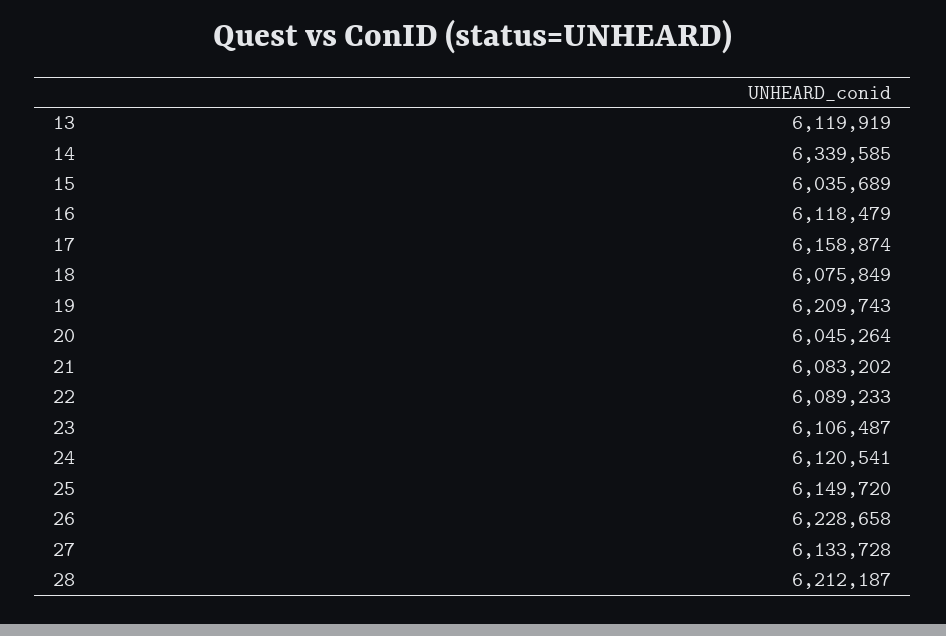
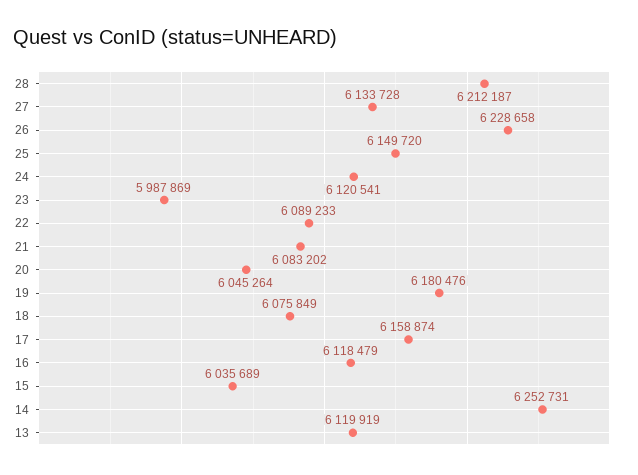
14: 6339585 -> 6252731
19: 6209743 -> 6180476
23: 6106487 -> 5987869

